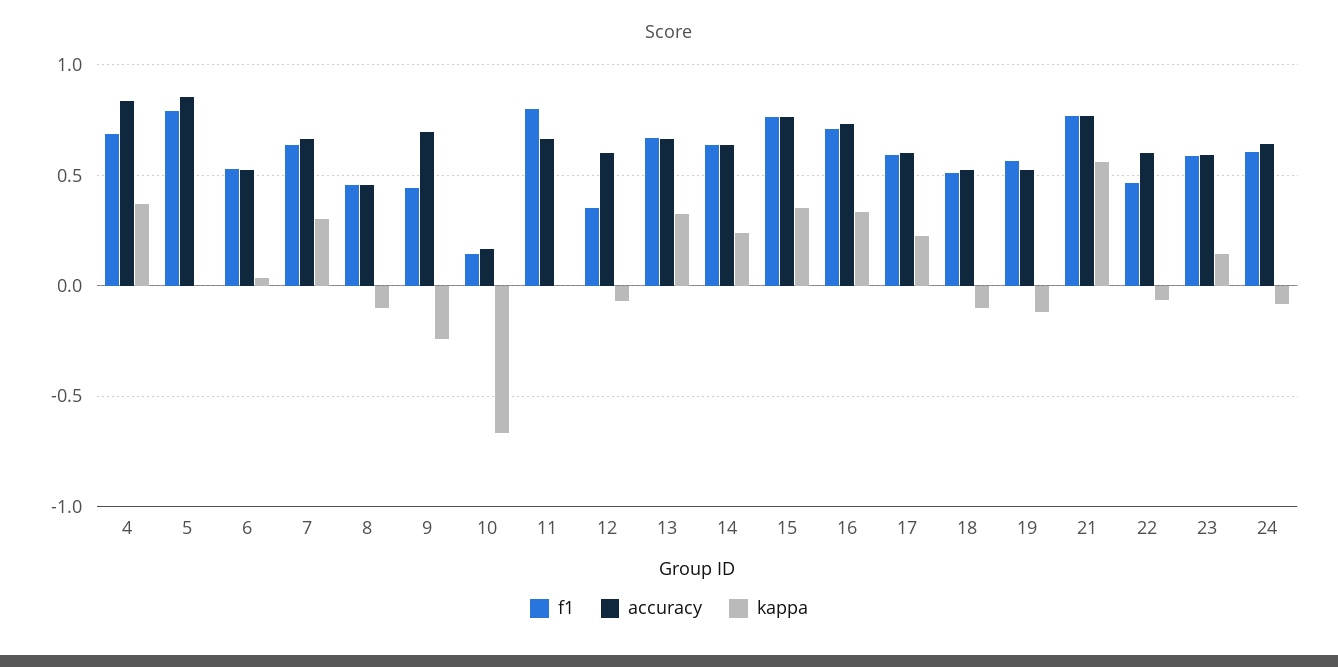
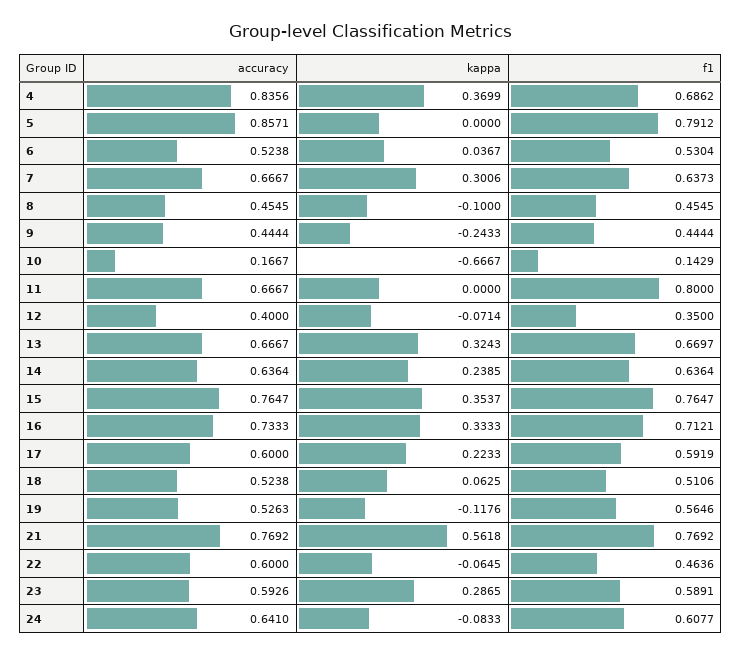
accuracy, 9: 0.7 -> 0.4444
accuracy, 12: 0.6 -> 0.4
kappa, 18: -0.1 -> 0.0625
kappa, 23: 0.15 -> 0.2865

